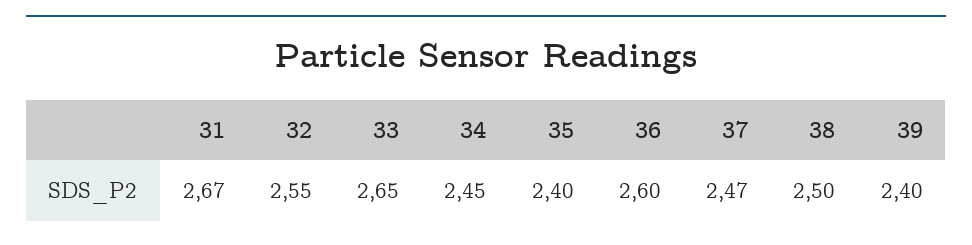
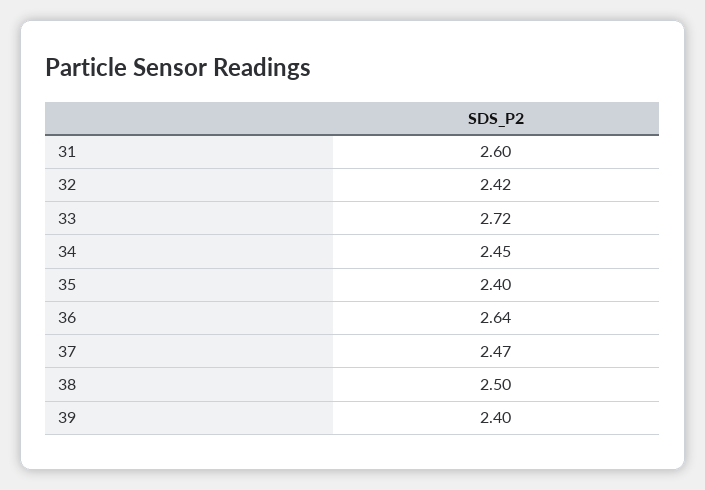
31: 2.67 -> 2.6
32: 2.55 -> 2.42
33: 2.65 -> 2.72
36: 2.6 -> 2.64

